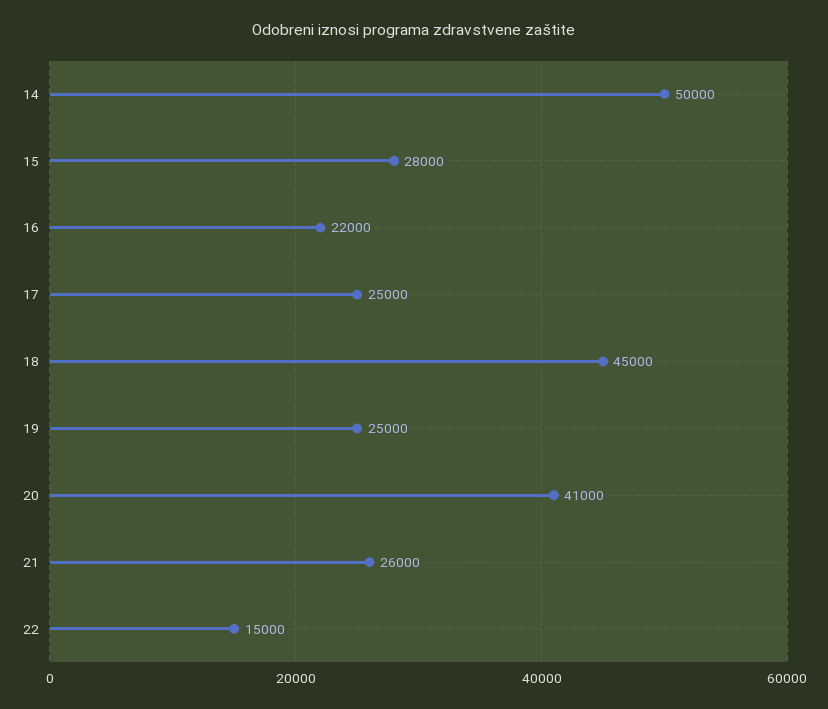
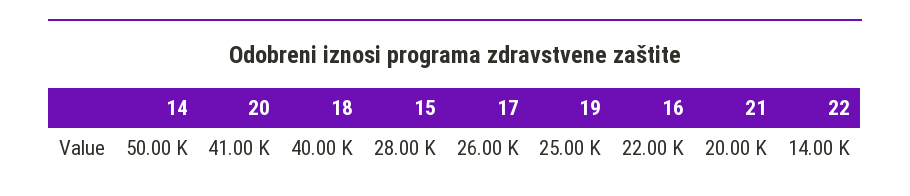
17: 25000 -> 26000
18: 45000 -> 40000
21: 26000 -> 20000
22: 15000 -> 14000

